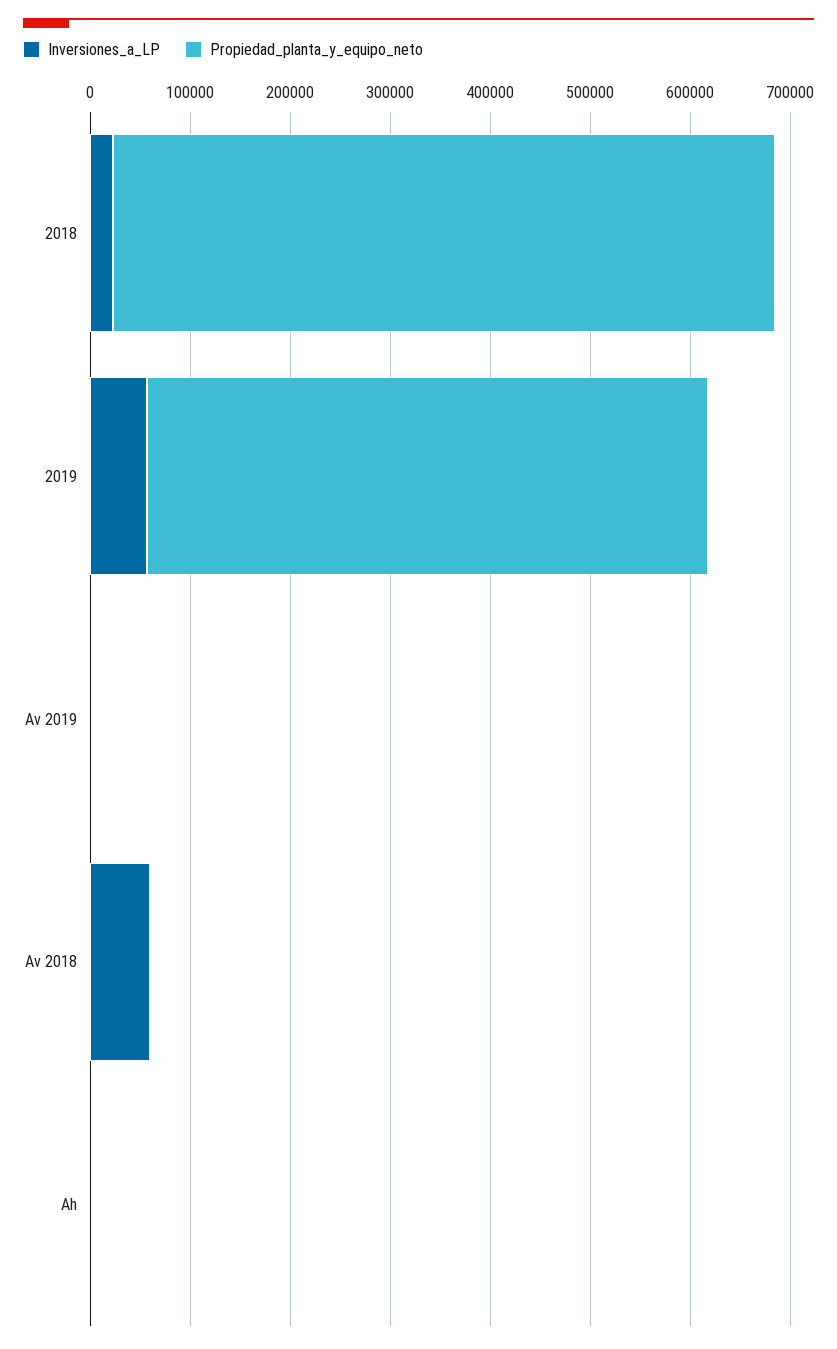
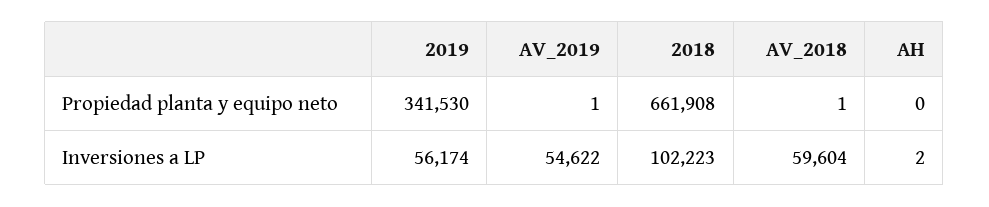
Inversiones_a_LP, 2018: 20000 -> 102223
Propiedad_planta_y_equipo_neto, 2019: 560000 -> 341530
Inversiones_a_LP, Av 2019: 0 -> 54622

